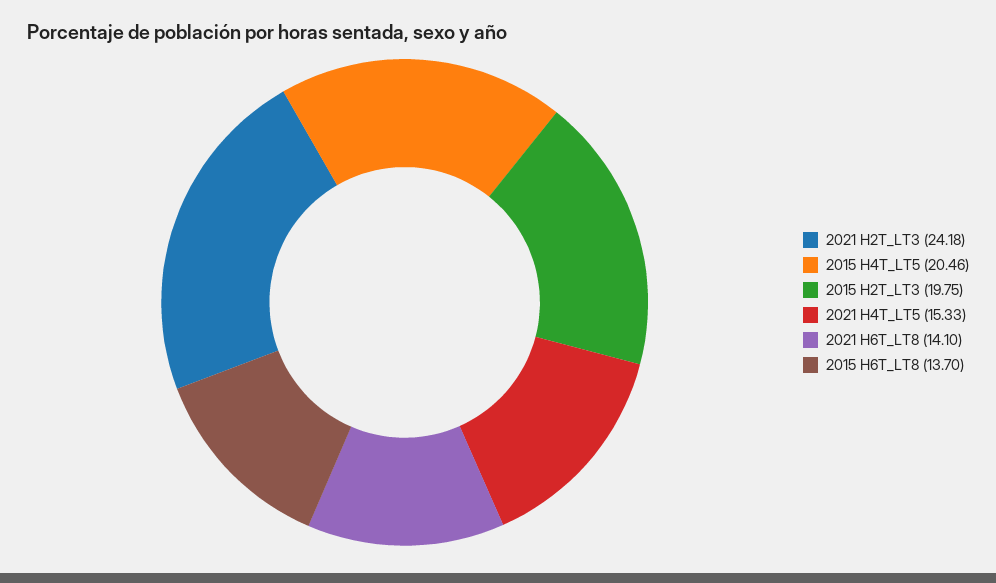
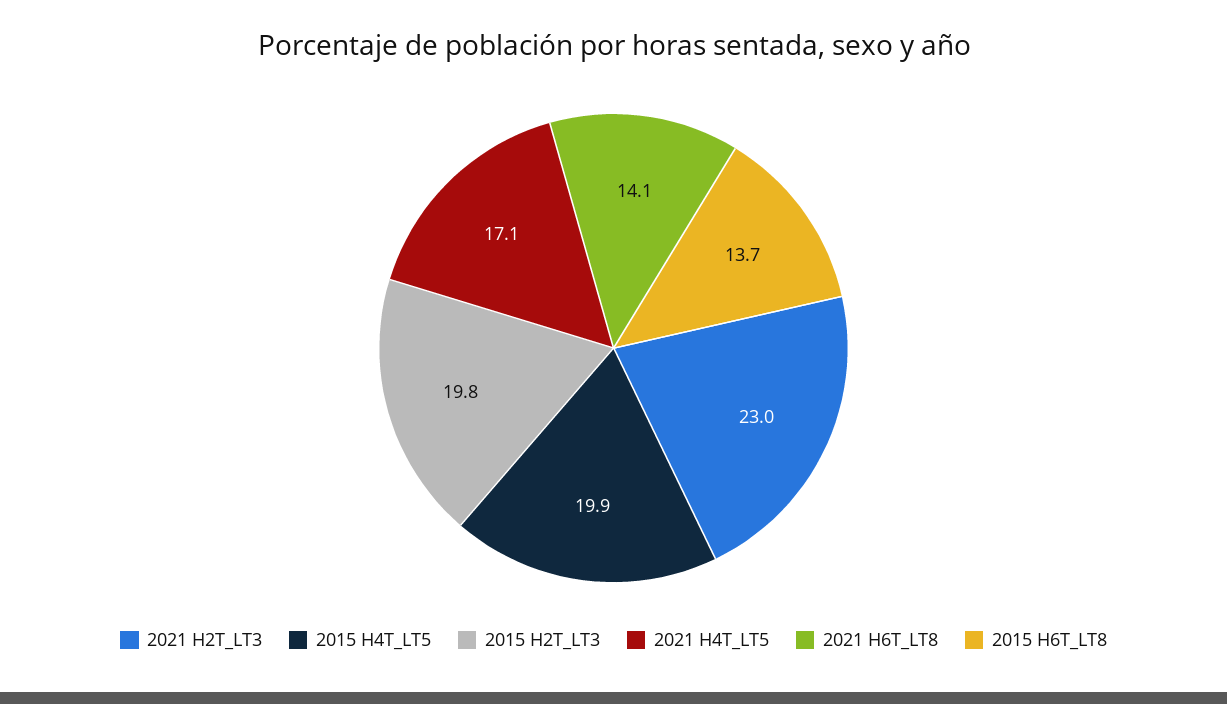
2021 H2T_LT3: 24.18 -> 23
2015 H4T_LT5: 20.46 -> 19.9
2021 H4T_LT5: 15.33 -> 17.1

